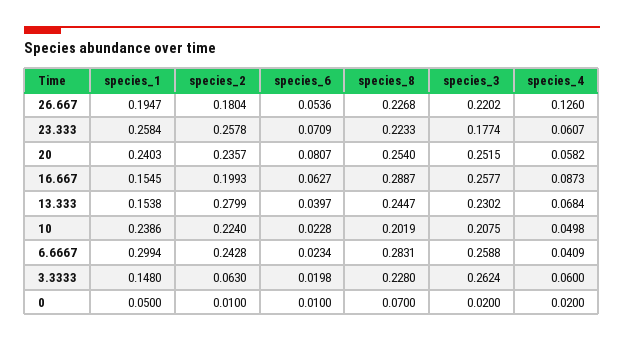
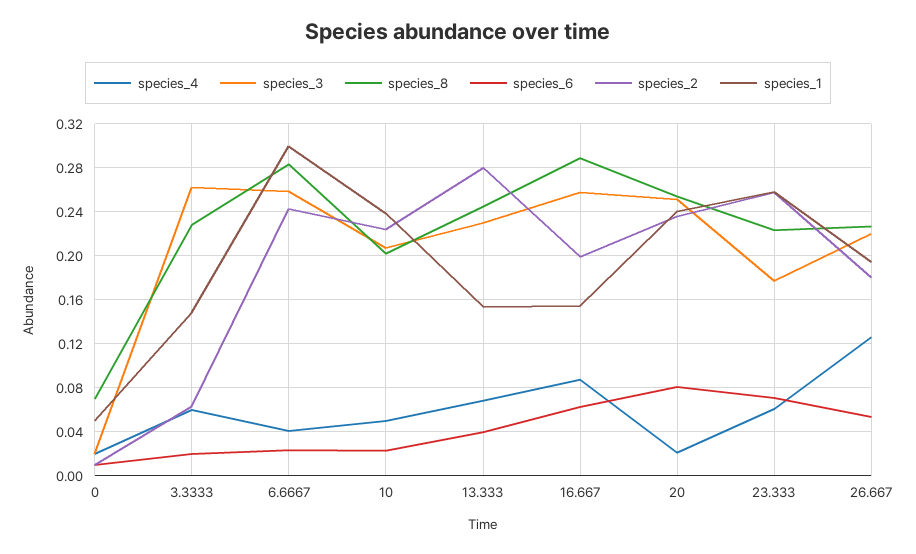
species_4, 20: 0.0582 -> 0.02

